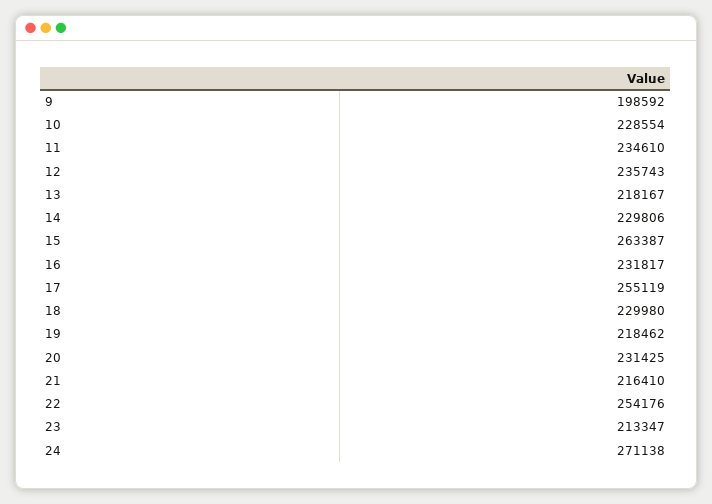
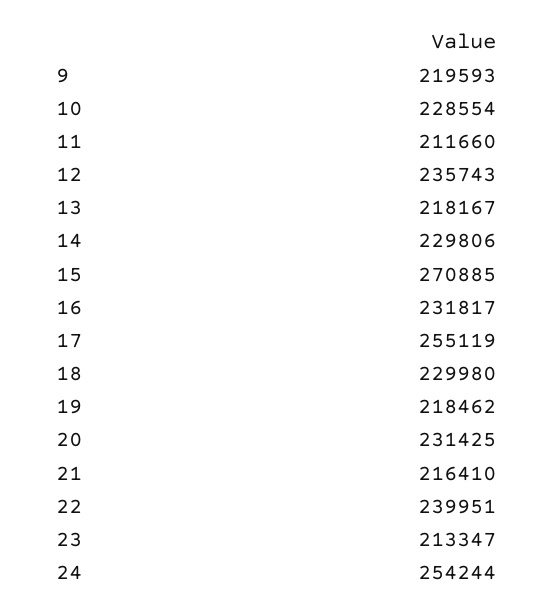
9: 198592 -> 219593
11: 234610 -> 211660
15: 263387 -> 270885
22: 254176 -> 239951
24: 271138 -> 254244

